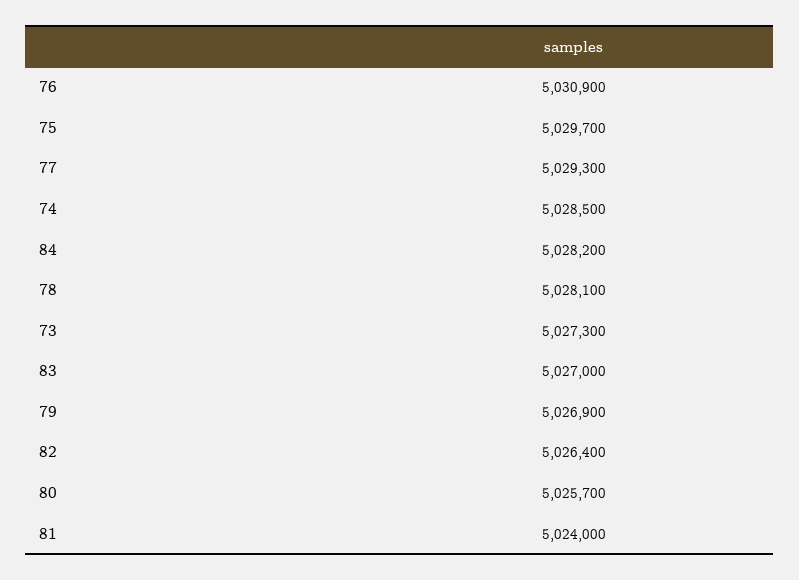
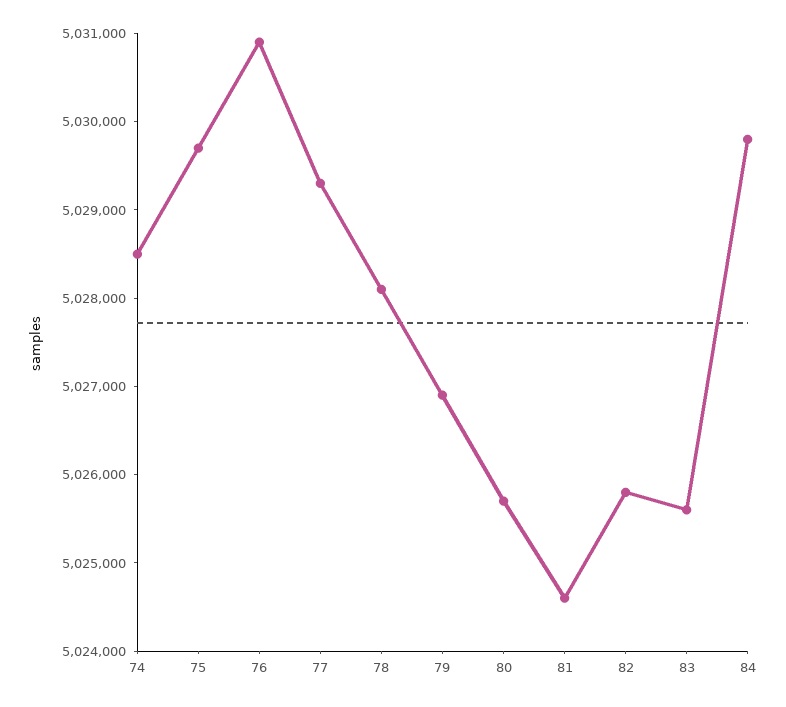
84: 5028200 -> 5029800
73: 5027300 -> none
83: 5027000 -> 5025600
82: 5026400 -> 5025800
81: 5024000 -> 5024600

